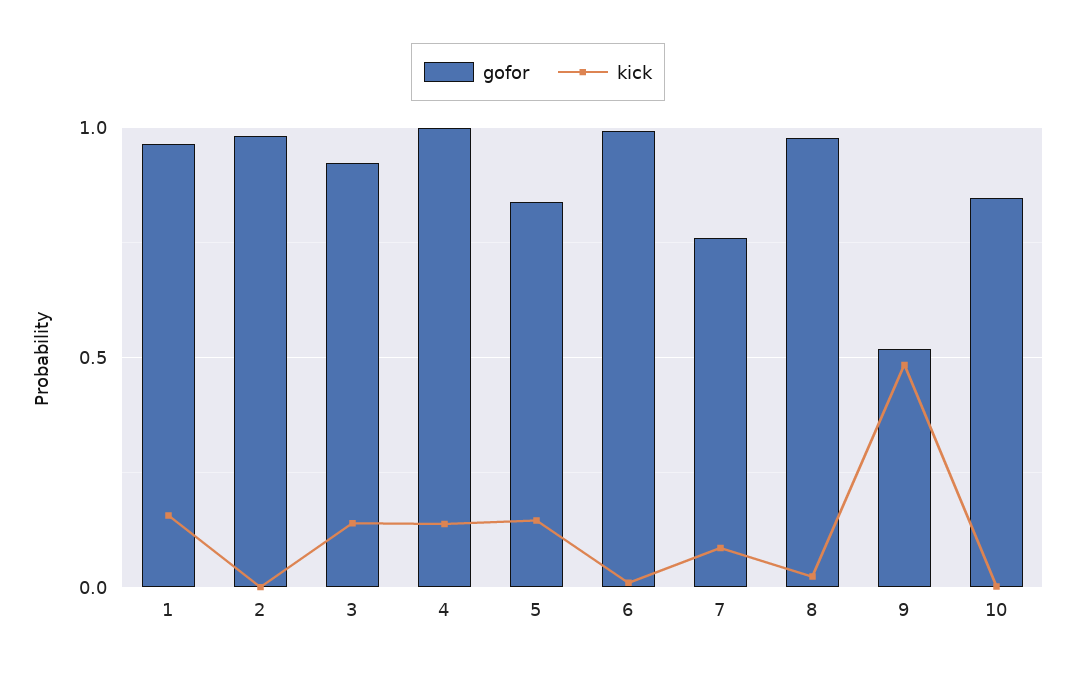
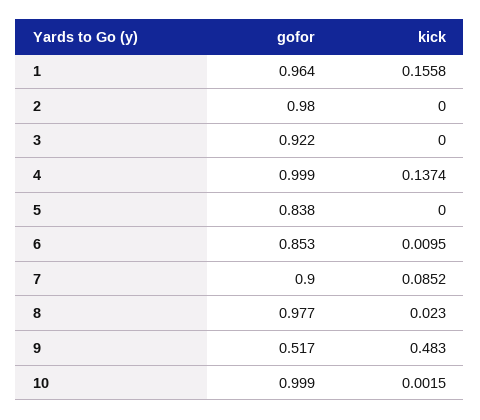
kick, 3: 0.15 -> 0
kick, 5: 0.15 -> 0
gofor, 6: 1 -> 0.853
gofor, 7: 0.75 -> 0.9
gofor, 10: 0.85 -> 0.999

